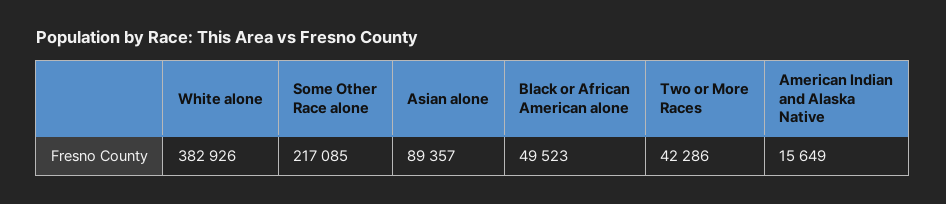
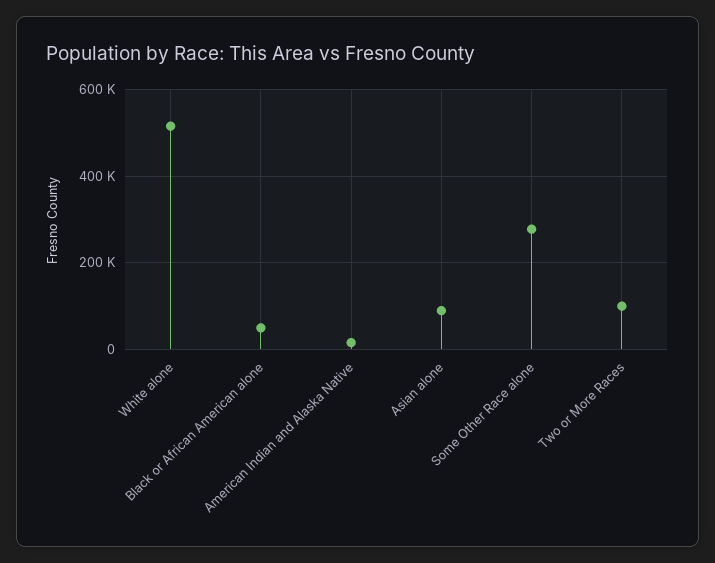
White alone: 382926 -> 520000
Some Other Race alone: 217085 -> 280000
Two or More Races: 42286 -> 100000

